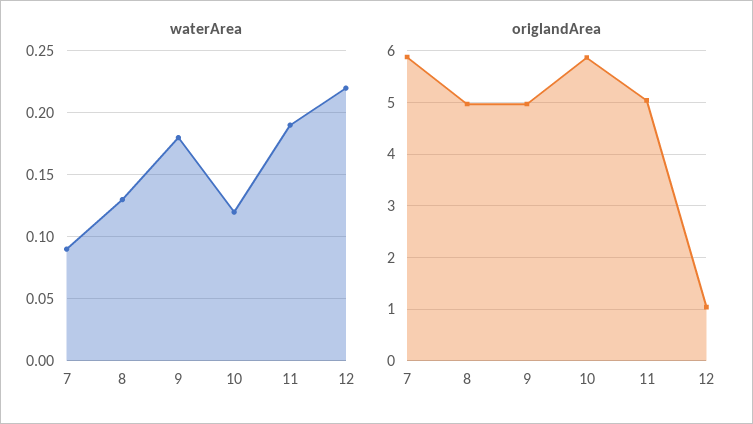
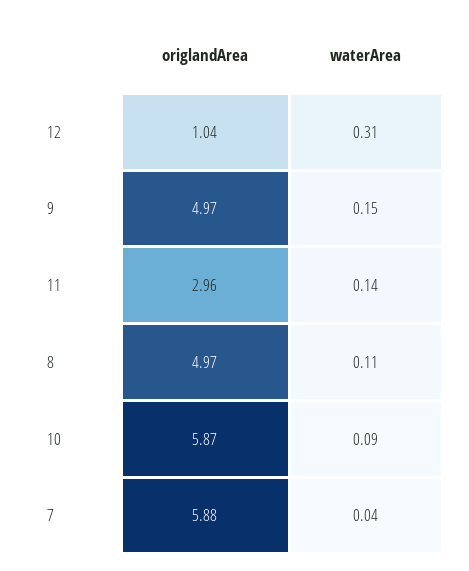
waterArea, 7: 0.09 -> 0.04
waterArea, 8: 0.13 -> 0.11
waterArea, 9: 0.18 -> 0.15
waterArea, 10: 0.12 -> 0.09
waterArea, 11: 0.19 -> 0.14
waterArea, 12: 0.22 -> 0.31
origlandArea, 11: 5 -> 2.96

